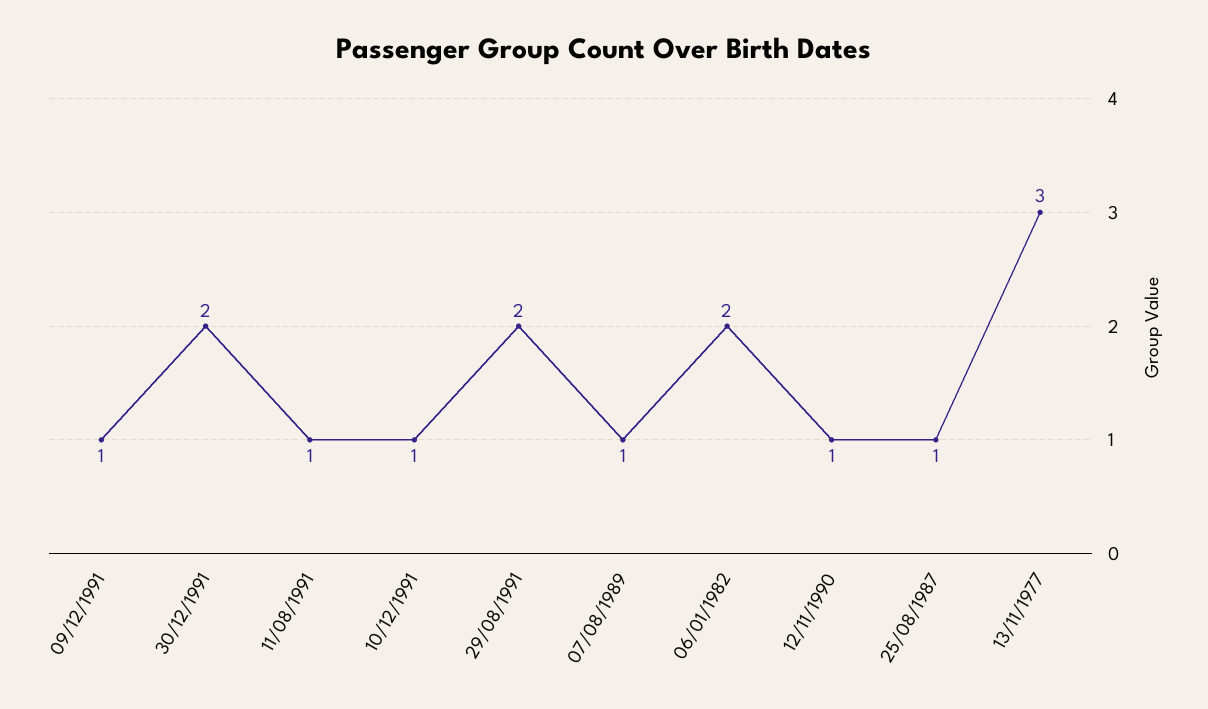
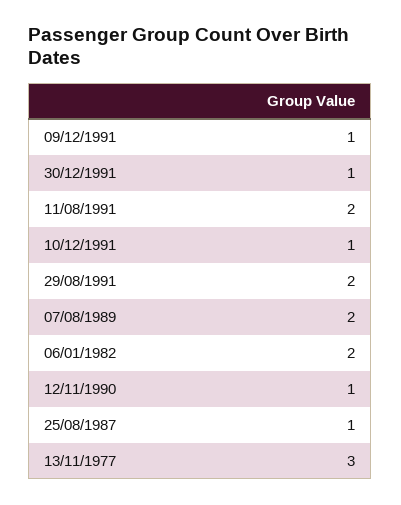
30/12/1991: 2 -> 1
11/08/1991: 1 -> 2
07/08/1989: 1 -> 2

